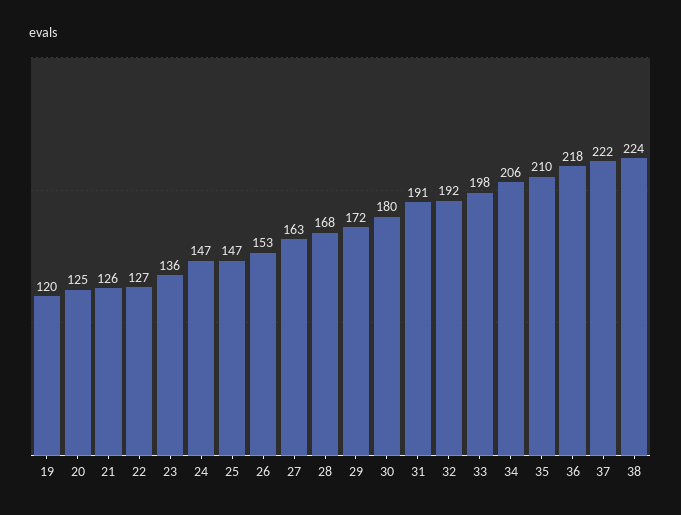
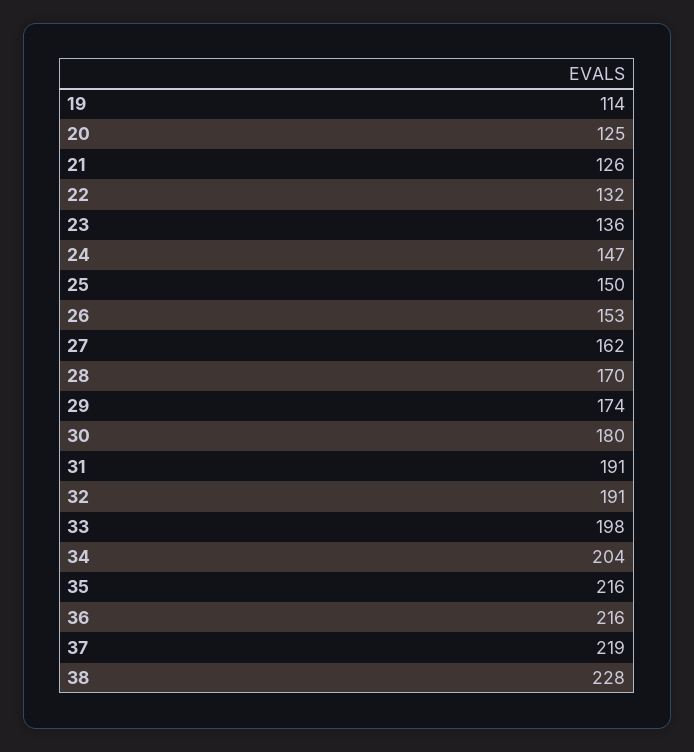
19: 120 -> 114
22: 127 -> 132
25: 147 -> 150
27: 163 -> 162
28: 168 -> 170
29: 172 -> 174
32: 192 -> 191
34: 206 -> 204
35: 210 -> 216
36: 218 -> 216
37: 222 -> 219
38: 224 -> 228

